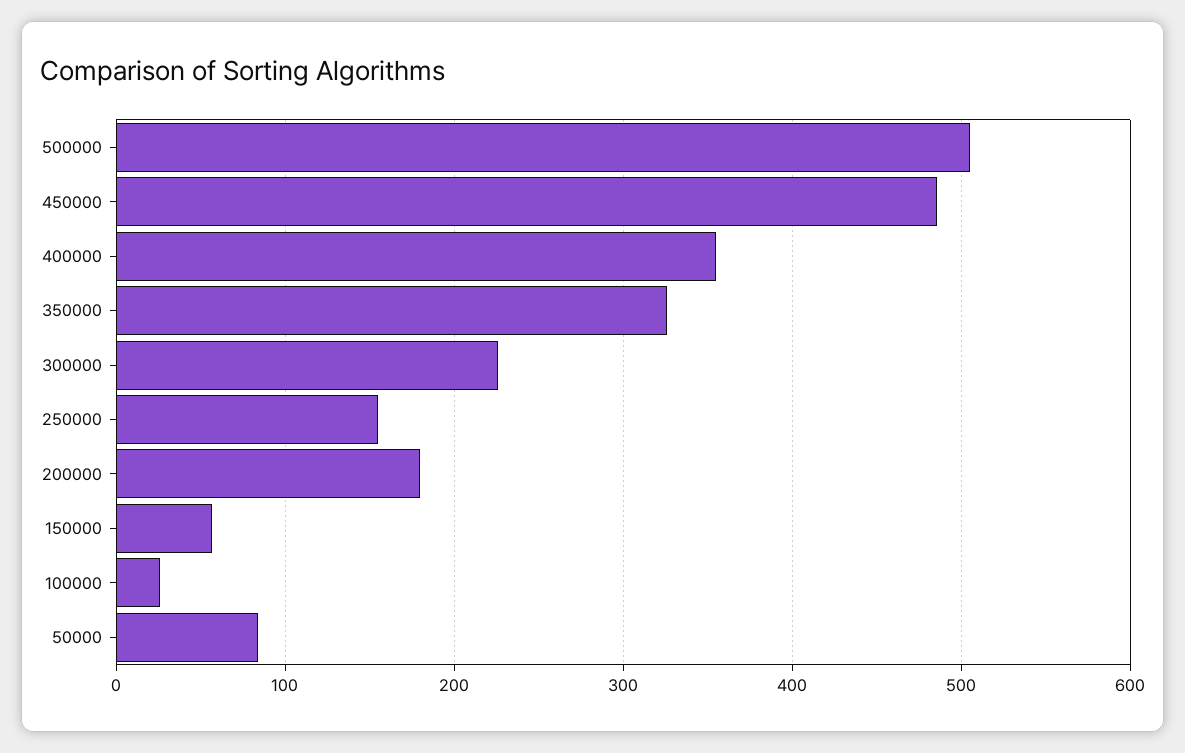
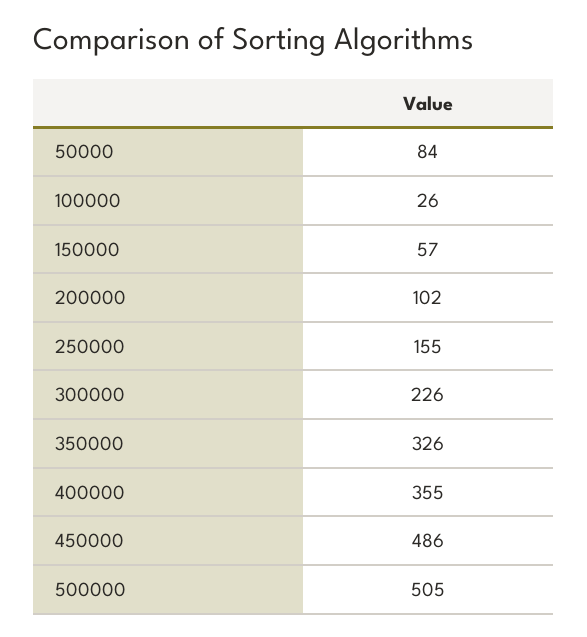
200000: 180 -> 102

